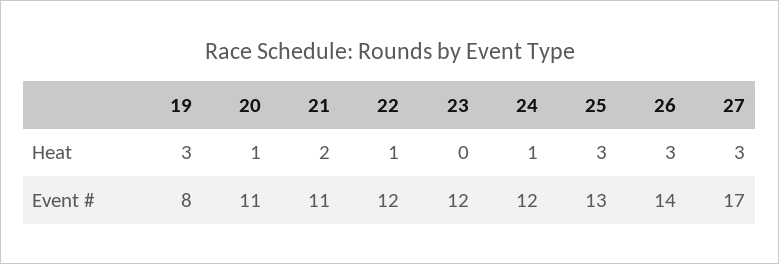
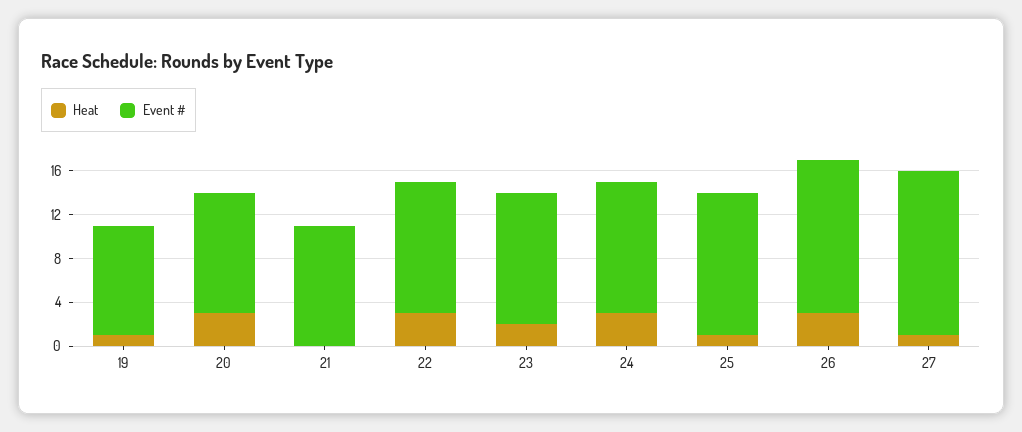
Heat, 19: 3 -> 1
Heat, 20: 1 -> 3
Heat, 21: 2 -> 0
Heat, 22: 1 -> 3
Heat, 23: 0 -> 2
Heat, 24: 1 -> 3
Heat, 25: 3 -> 1
Heat, 27: 3 -> 1
Event #, 19: 8 -> 10
Event #, 27: 17 -> 15

